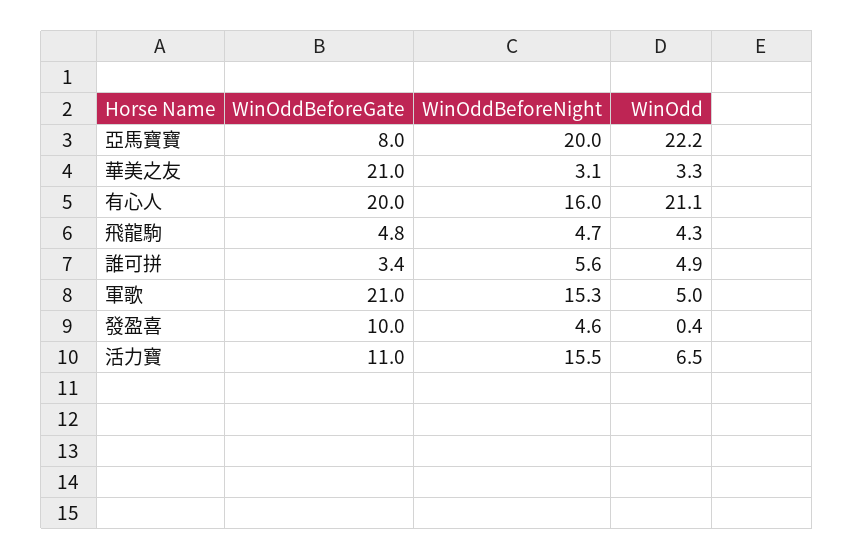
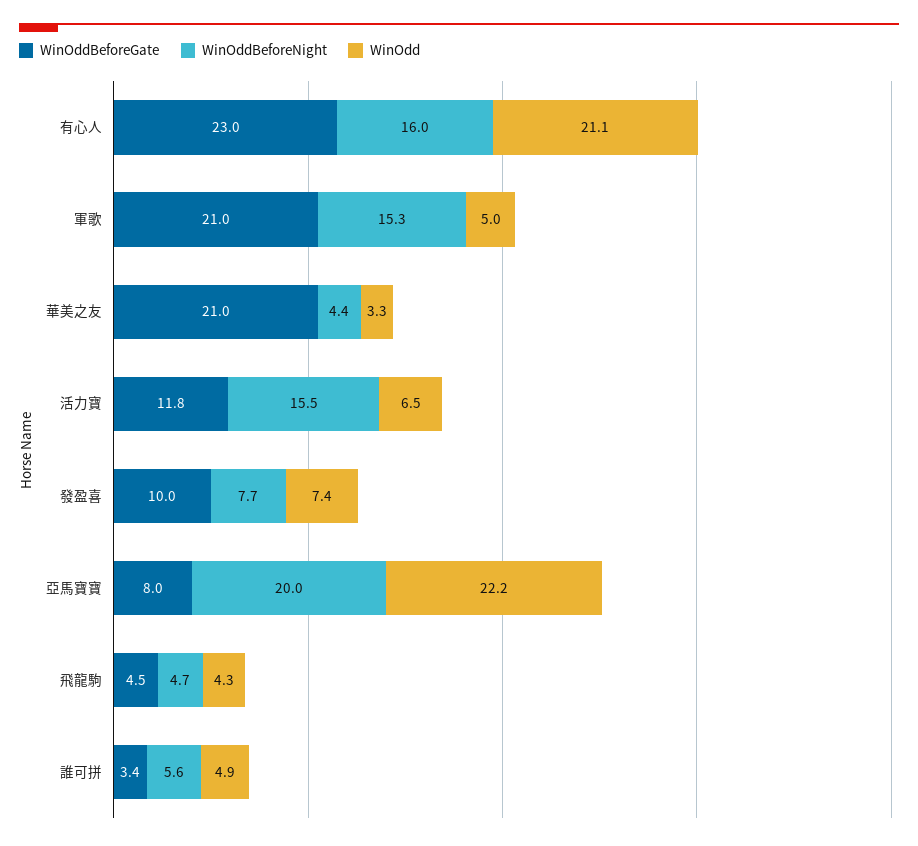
WinOddBeforeNight, 華美之友: 3.1 -> 4.4
WinOddBeforeGate, 有心人: 20 -> 23
WinOddBeforeGate, 飛龍駒: 4.8 -> 4.5
WinOddBeforeNight, 發盈喜: 4.6 -> 7.7
WinOdd, 發盈喜: 0.4 -> 7.4
WinOddBeforeGate, 活力寶: 11 -> 11.8

